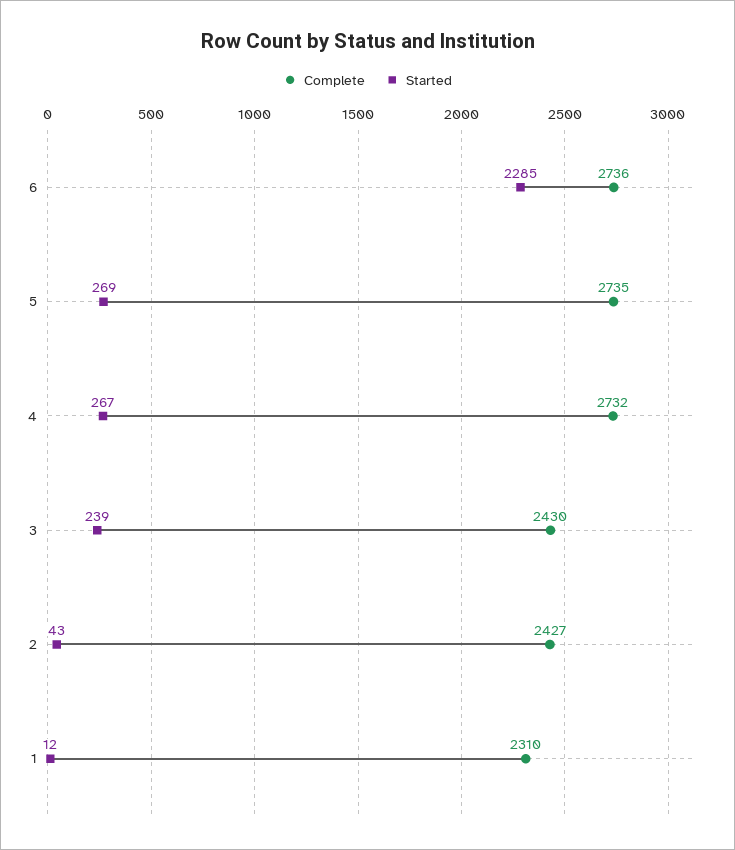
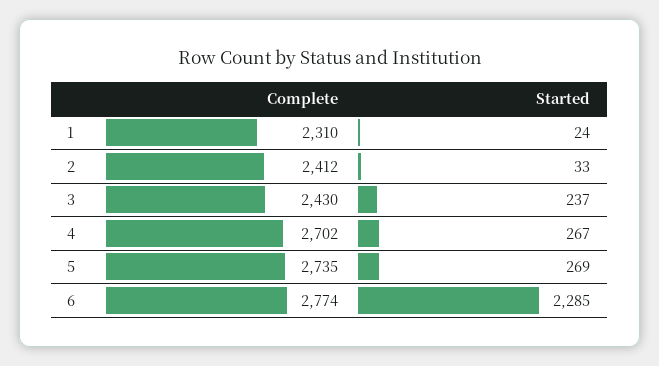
Complete, 6: 2736 -> 2774
Complete, 4: 2732 -> 2702
Started, 3: 239 -> 237
Complete, 2: 2427 -> 2412
Started, 2: 43 -> 33
Started, 1: 12 -> 24

